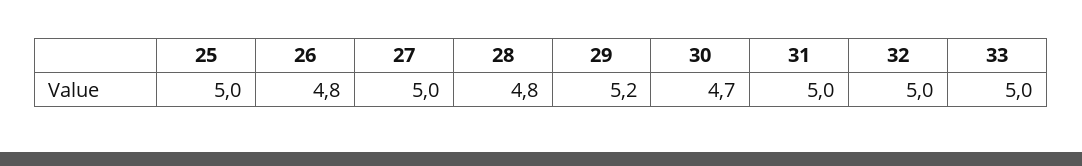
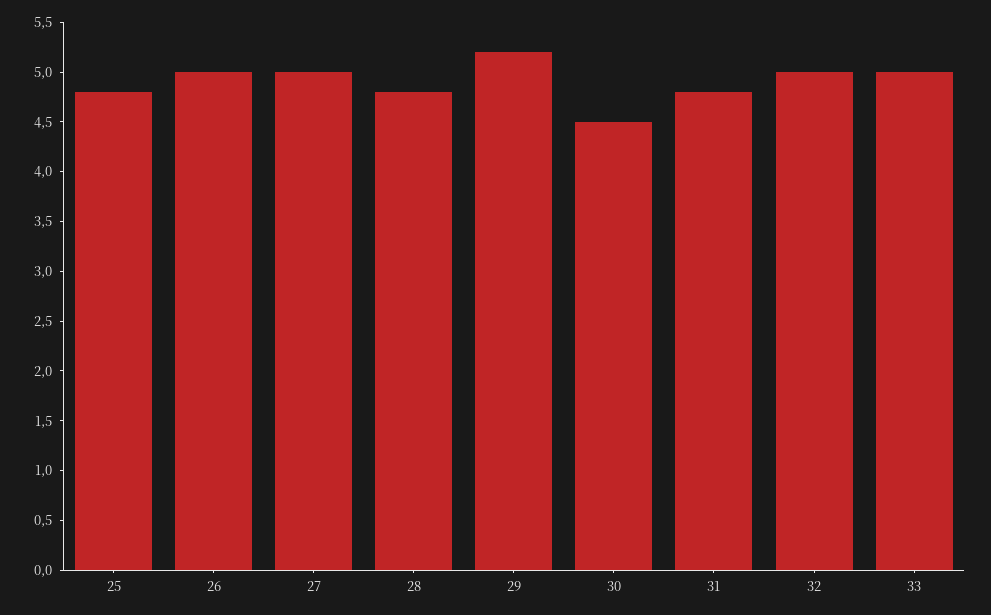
25: 5 -> 4.8
26: 4.8 -> 5
30: 4.7 -> 4.5
31: 5 -> 4.8

